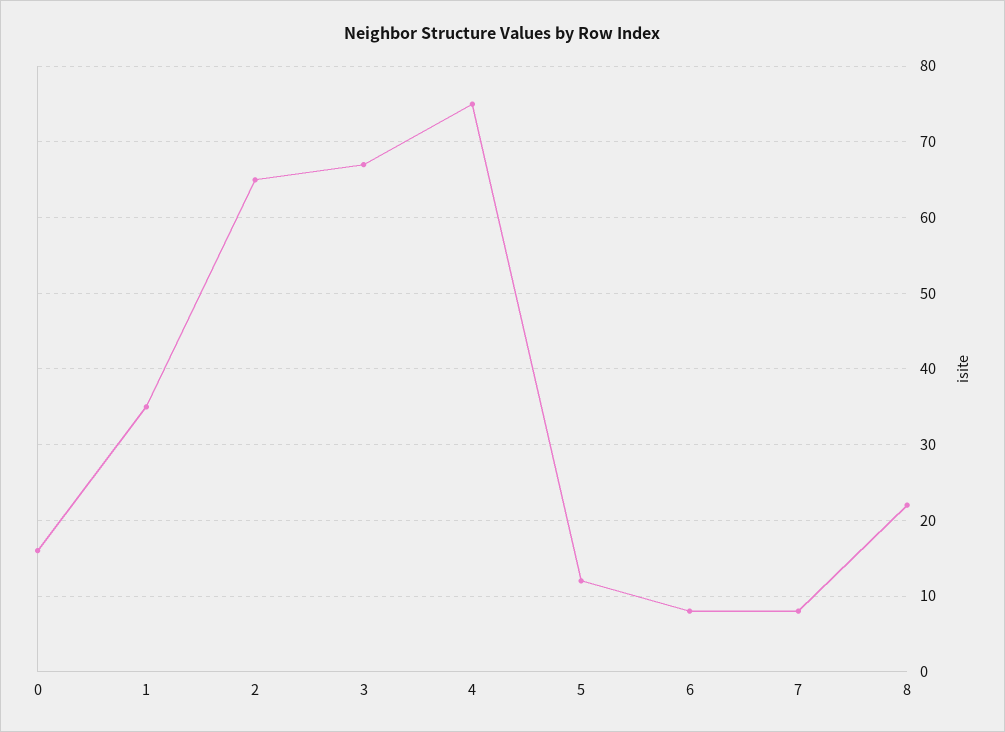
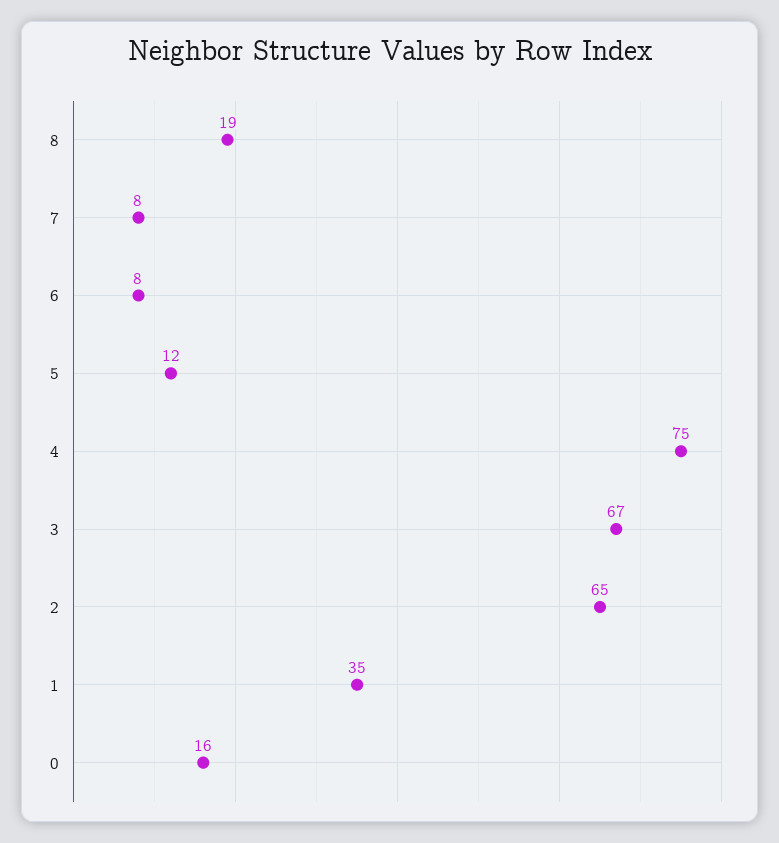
8: 22 -> 19

